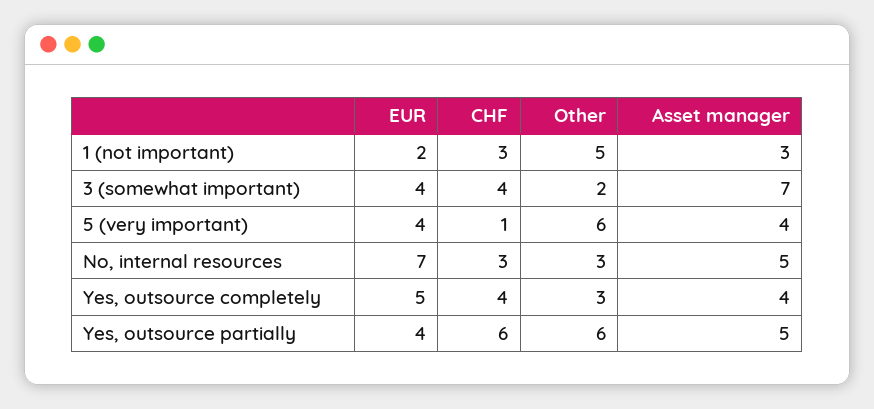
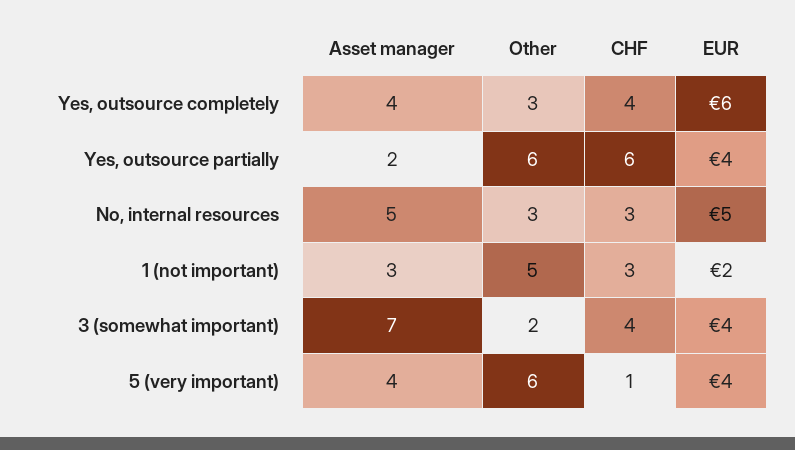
EUR, No, internal resources: 7 -> 5
EUR, Yes, outsource completely: 5 -> 6
Asset manager, Yes, outsource partially: 5 -> 2

